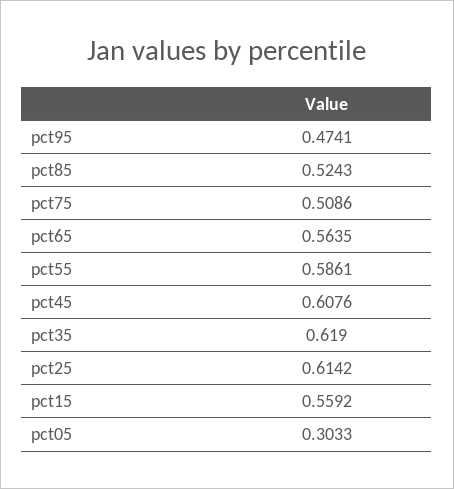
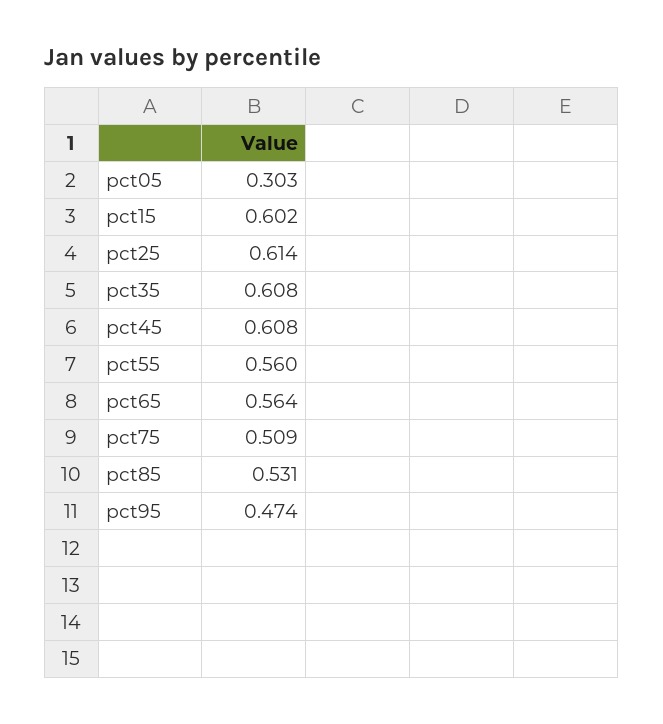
pct85: 0.5243 -> 0.531
pct55: 0.5861 -> 0.56
pct35: 0.619 -> 0.608
pct15: 0.5592 -> 0.602

